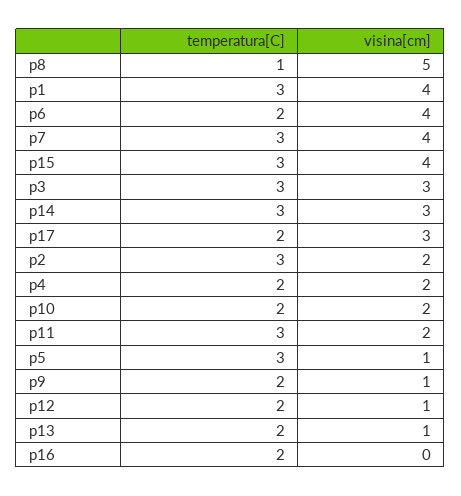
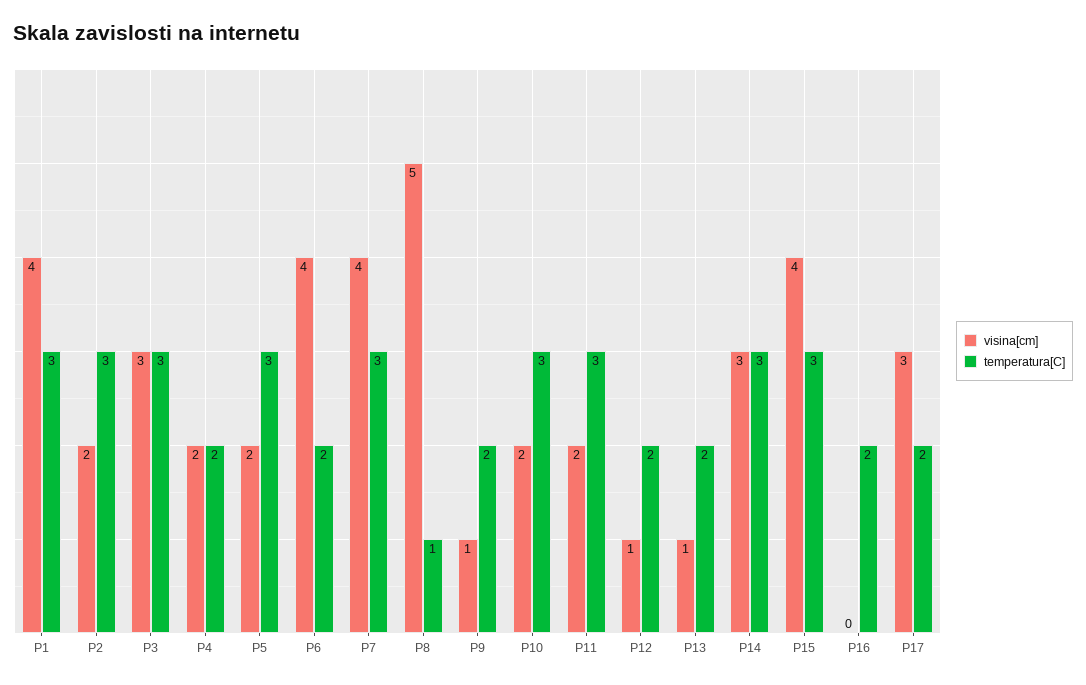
temperatura[C], p10: 2 -> 3
visina[cm], p5: 1 -> 2

